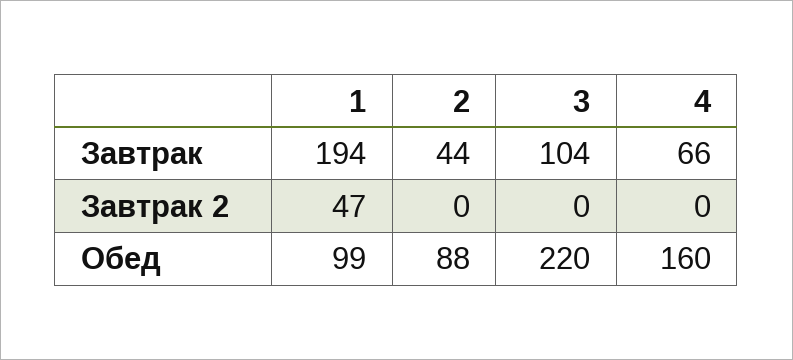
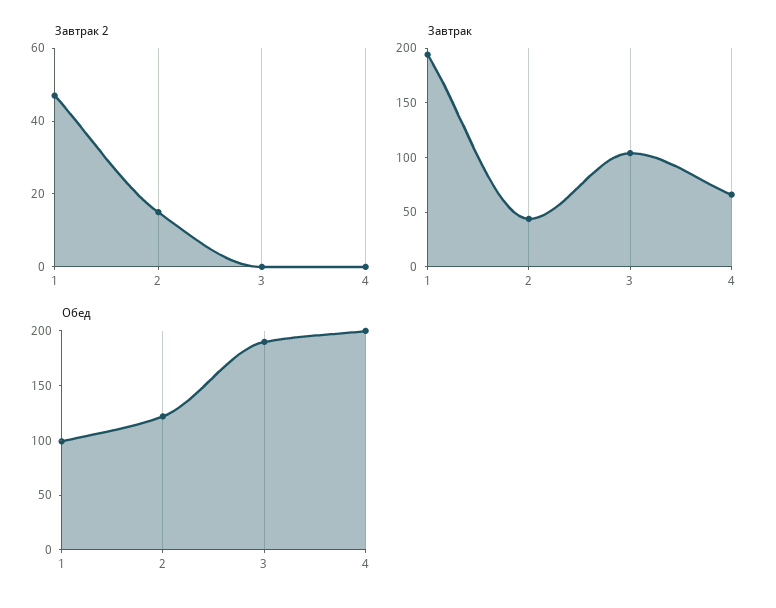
Завтрак 2, 2: 0 -> 15
Обед, 2: 88 -> 120
Обед, 3: 220 -> 190
Обед, 4: 160 -> 200

